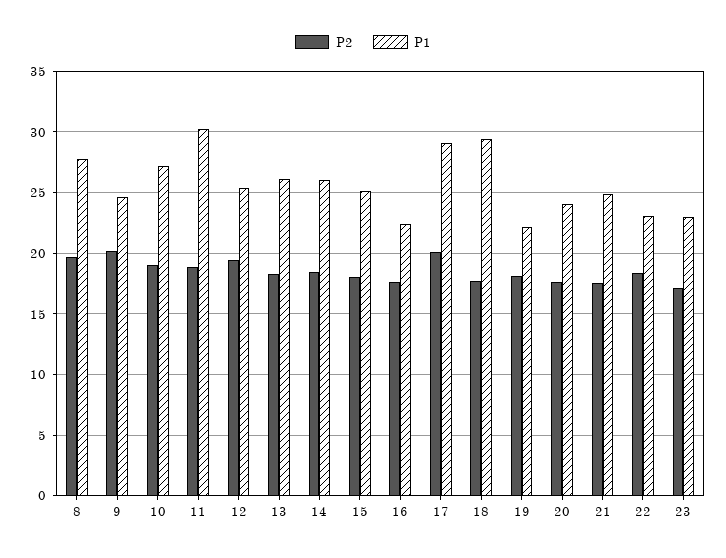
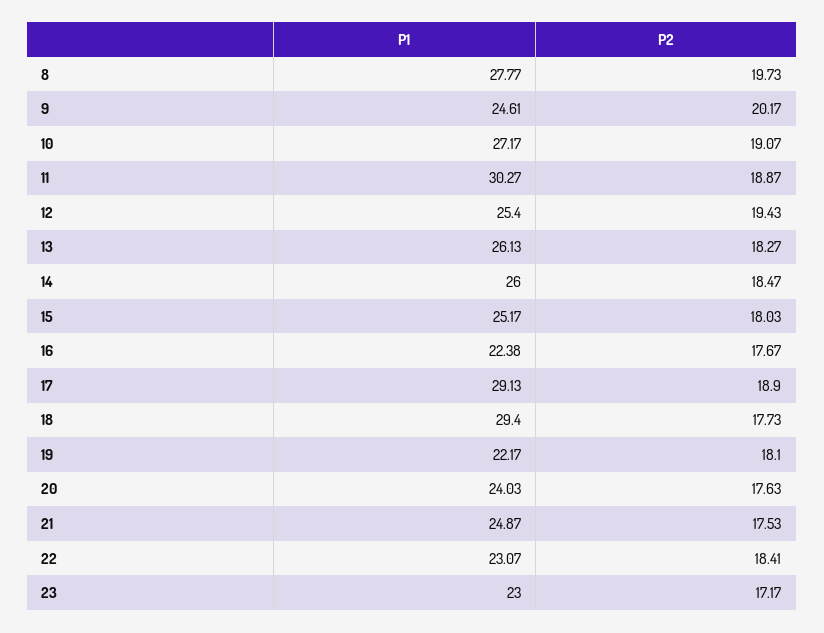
P2, 17: 20 -> 18.9

